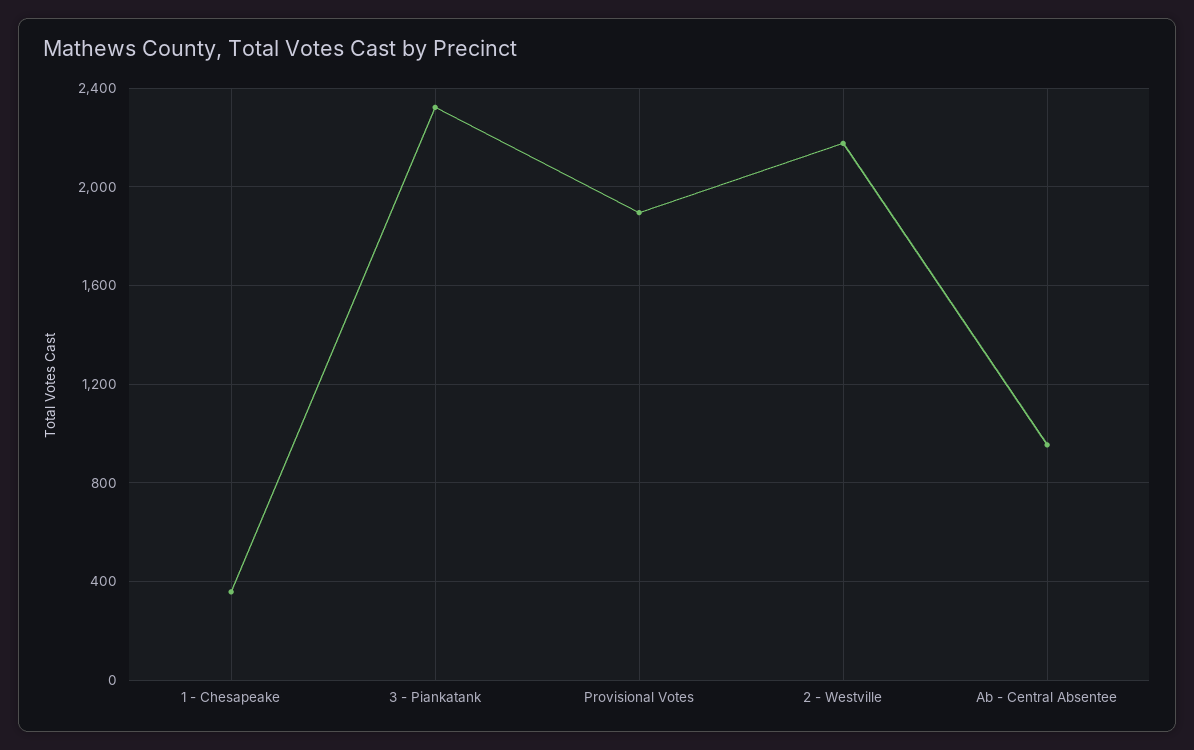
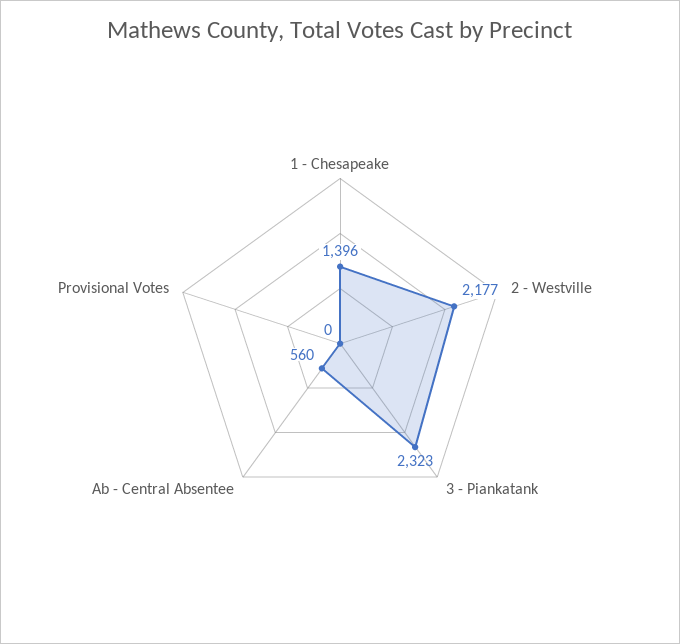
1 - Chesapeake: 350 -> 1396
Provisional Votes: 1900 -> 0
Ab - Central Absentee: 950 -> 560

